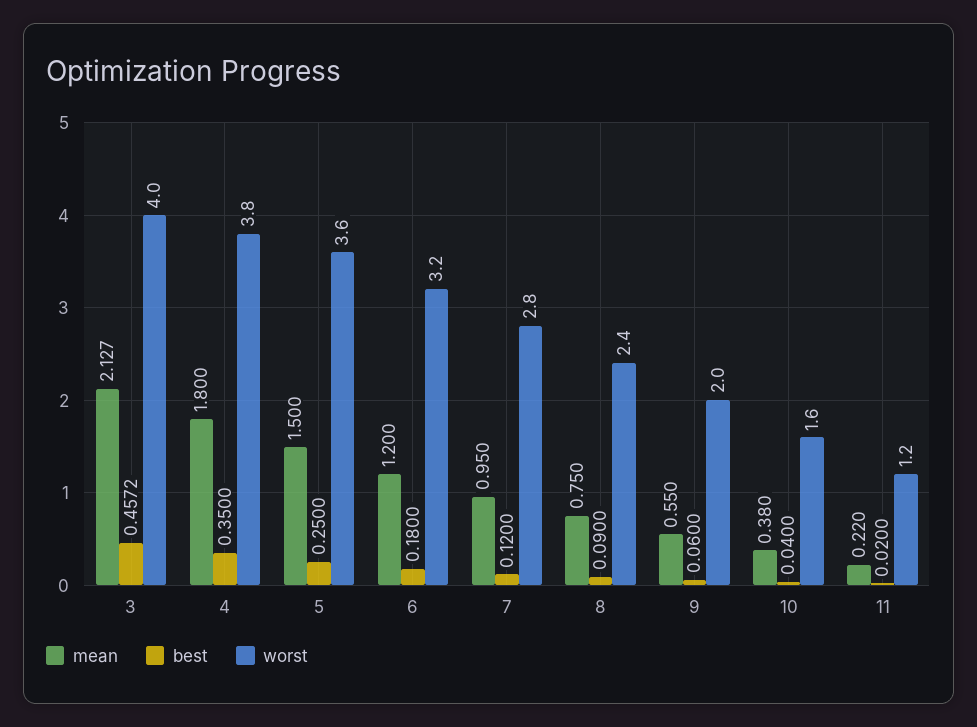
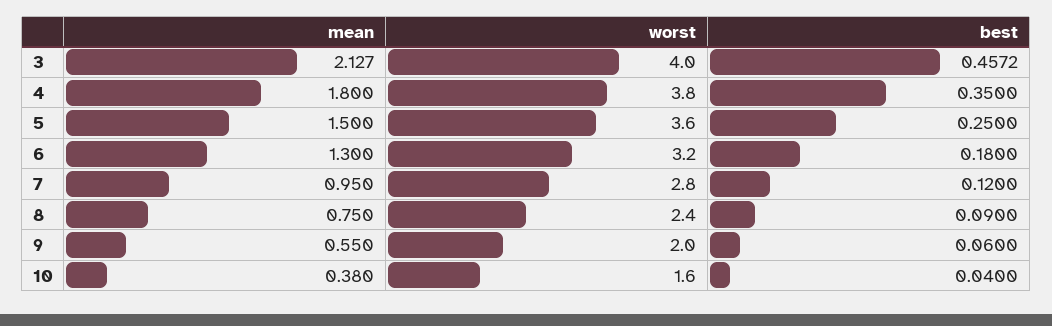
mean, 6: 1.2 -> 1.3
mean, 11: 0.22 -> none
best, 11: 0.02 -> none
worst, 11: 1.2 -> none

